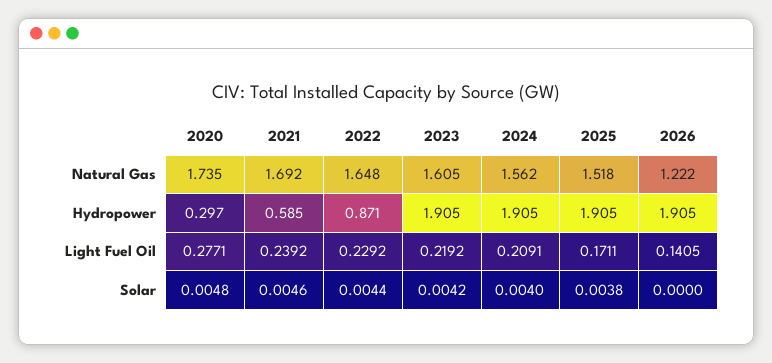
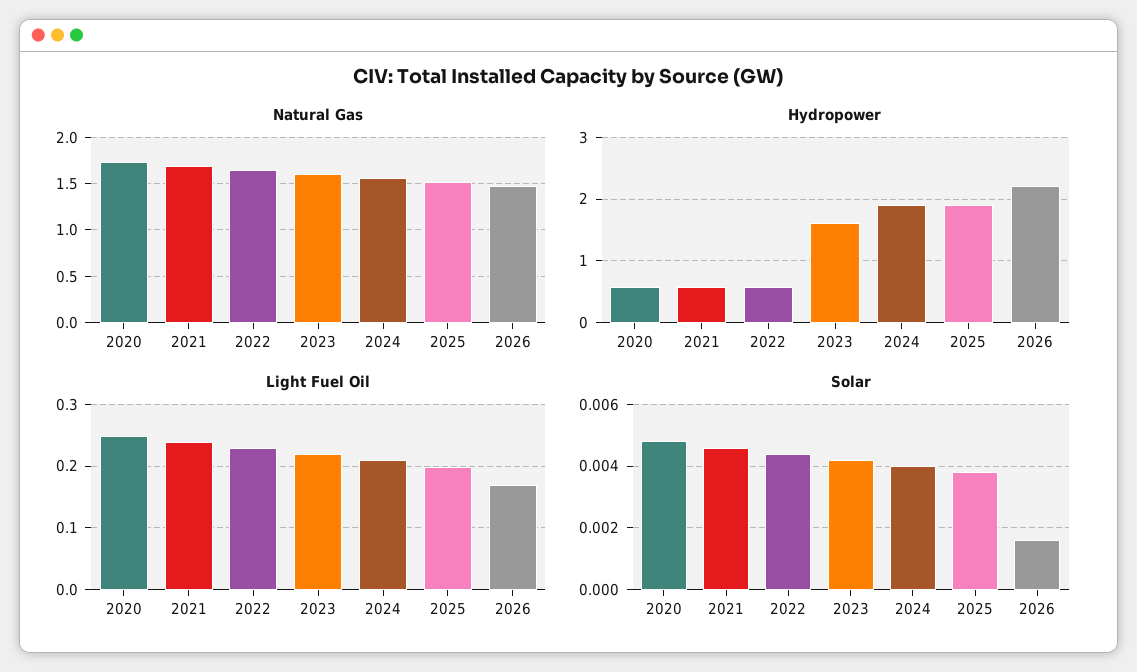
Natural Gas, 2026: 1.222 -> 1.5
Hydropower, 2020: 0.297 -> 0.6
Hydropower, 2022: 0.871 -> 0.6
Hydropower, 2023: 1.905 -> 1.6
Hydropower, 2026: 1.905 -> 2.2
Light Fuel Oil, 2020: 0.2771 -> 0.25
Light Fuel Oil, 2025: 0.1711 -> 0.2
Light Fuel Oil, 2026: 0.1405 -> 0.17
Solar, 2026: 0 -> 0.0015

